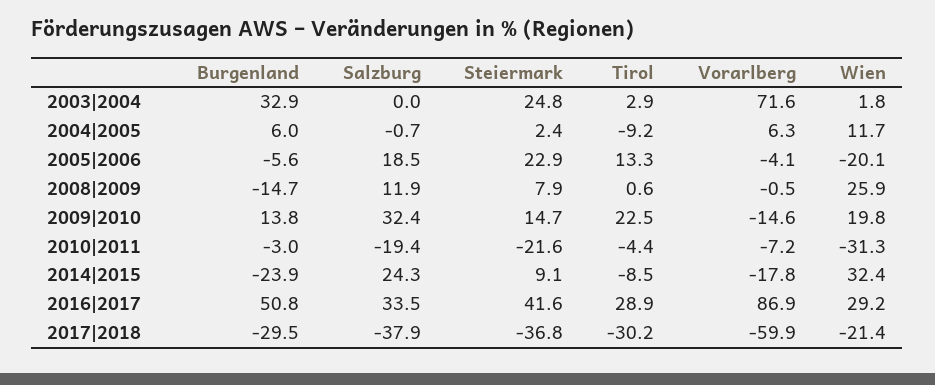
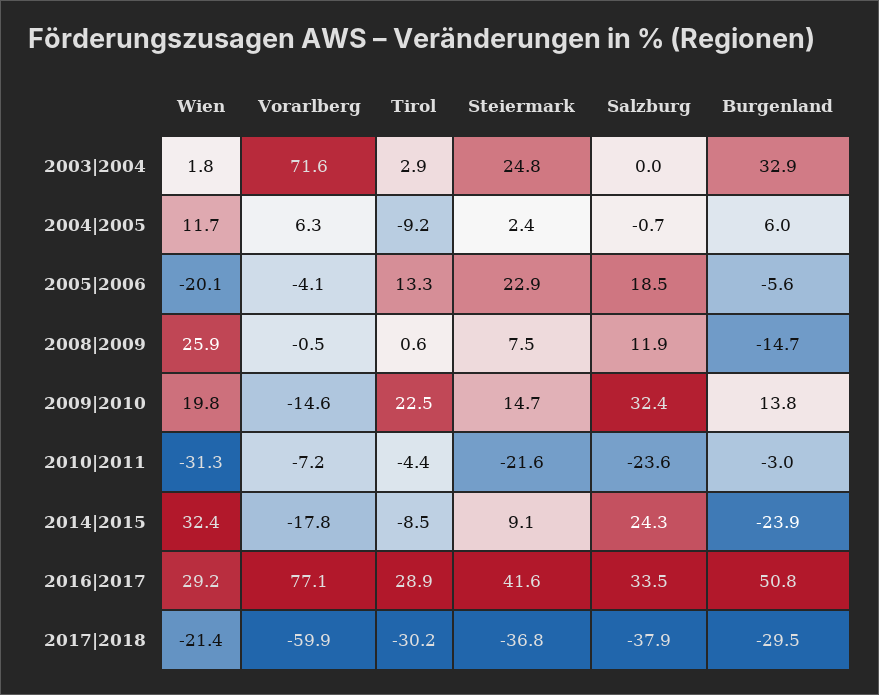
Steiermark, 2008|2009: 7.9 -> 7.5
Salzburg, 2010|2011: -19.4 -> -23.6
Vorarlberg, 2016|2017: 86.9 -> 77.1

